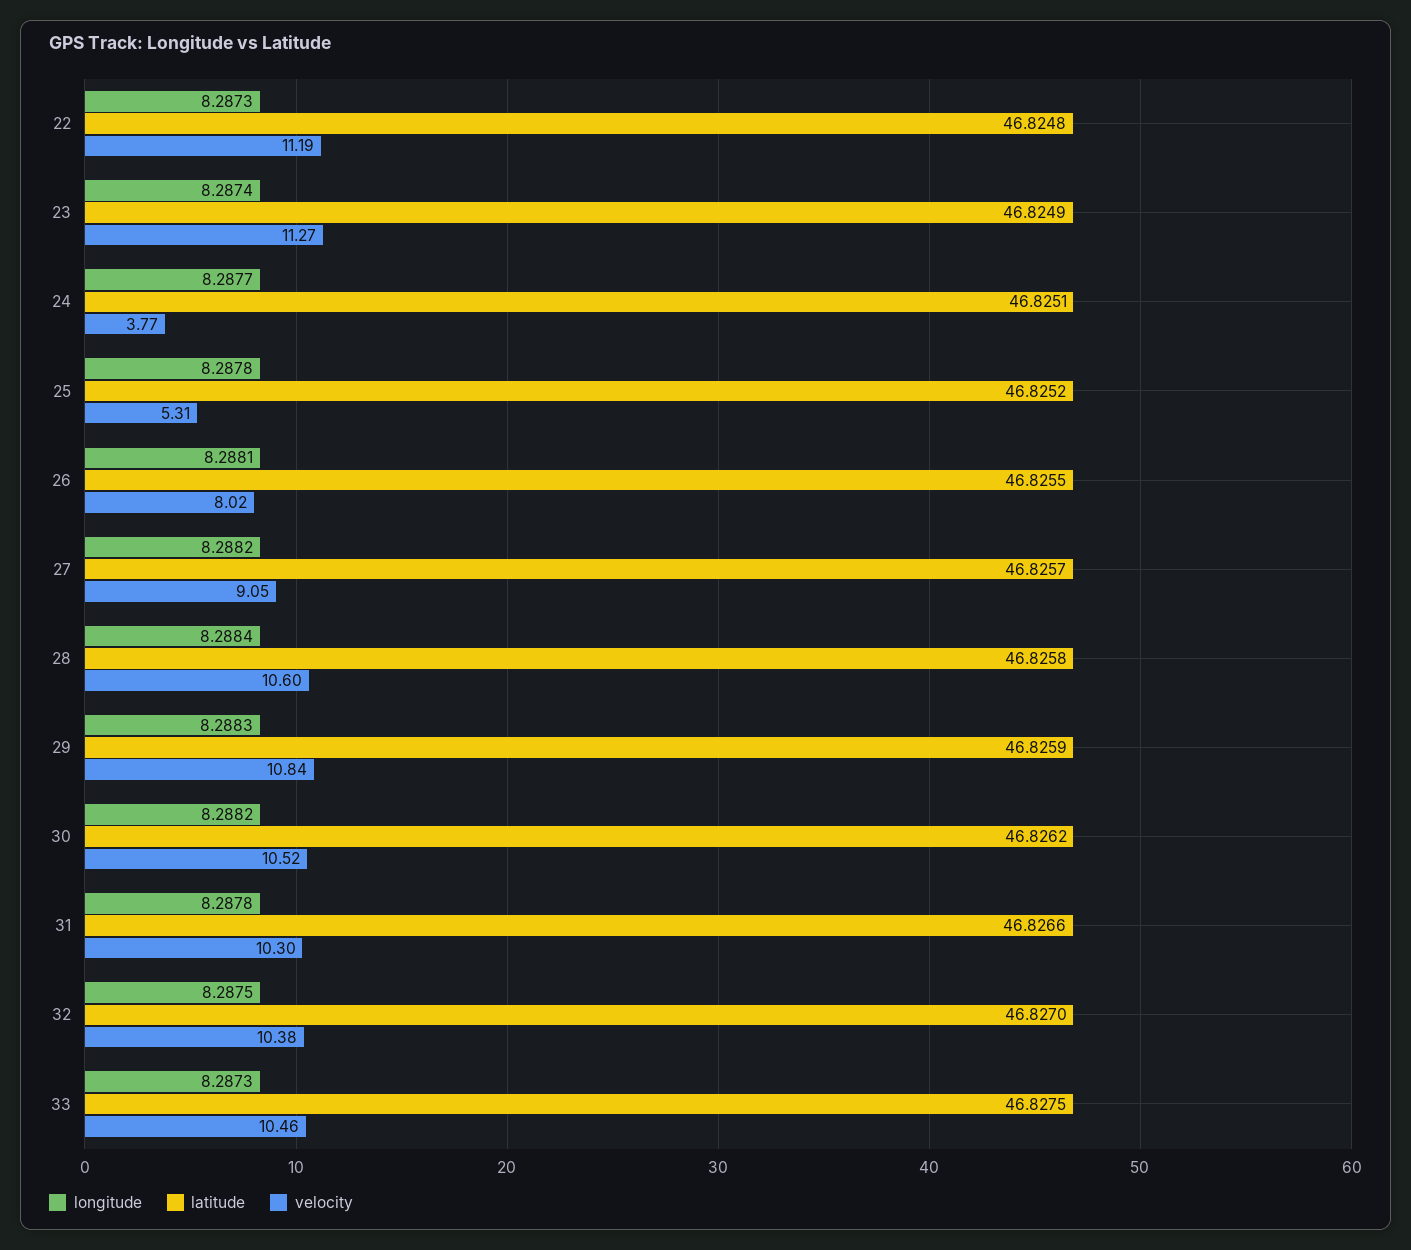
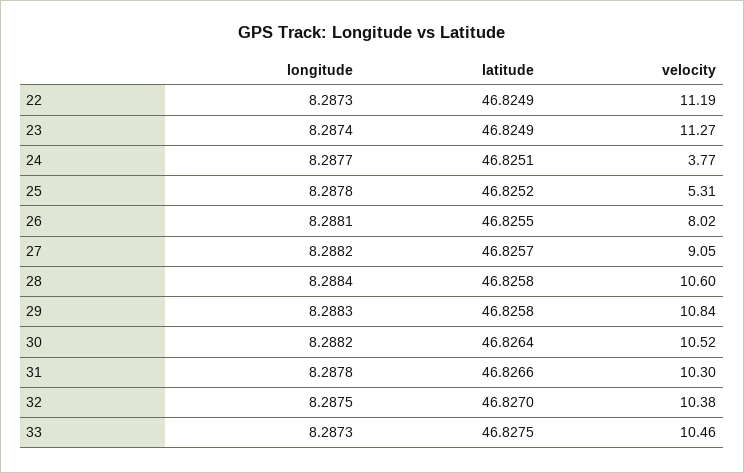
latitude, 22: 46.8248 -> 46.8249
latitude, 29: 46.8259 -> 46.8258
latitude, 30: 46.8262 -> 46.8264

